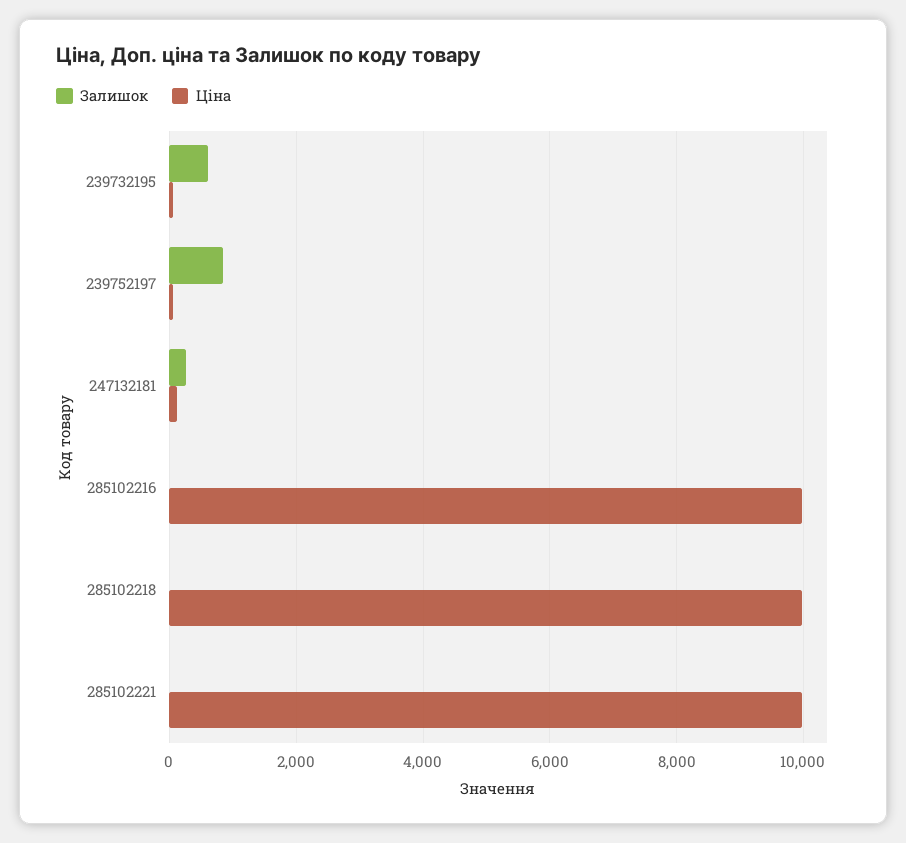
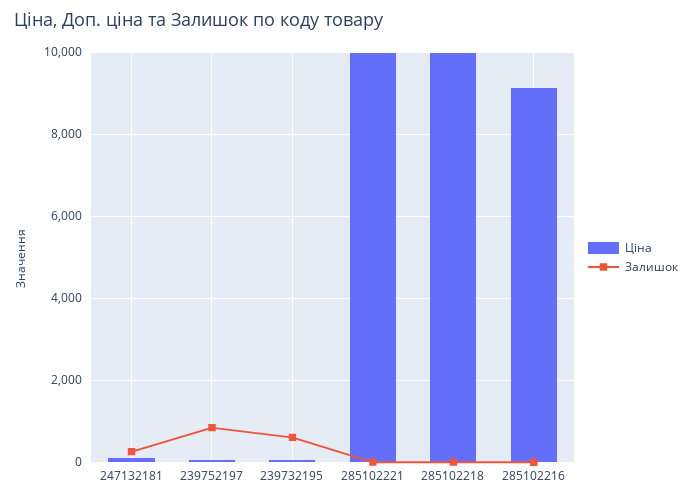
Ціна, 285102216: 10000 -> 9200

